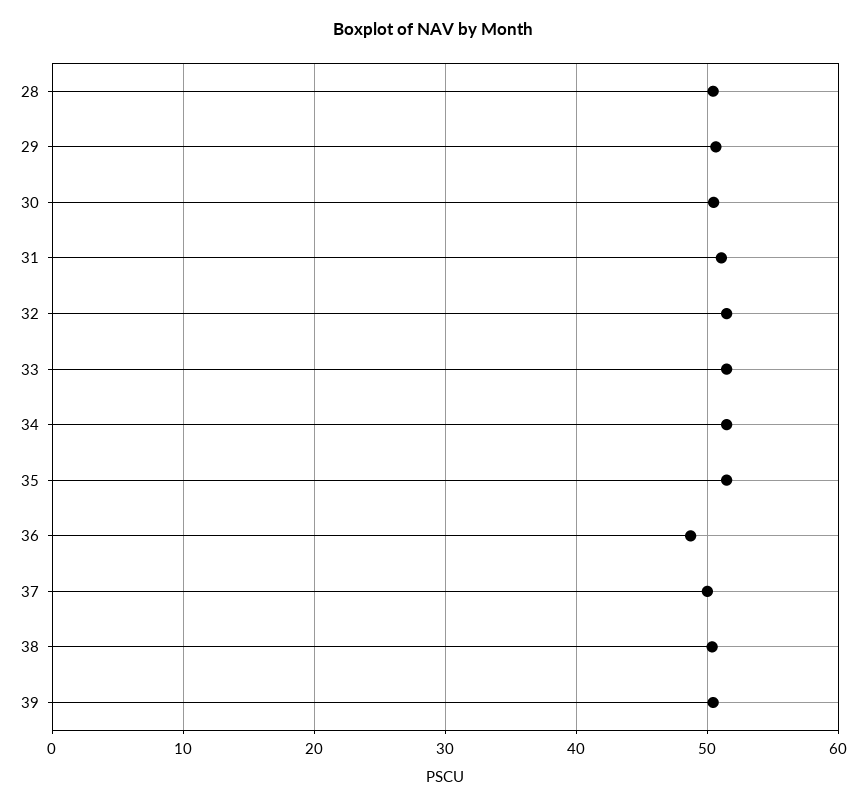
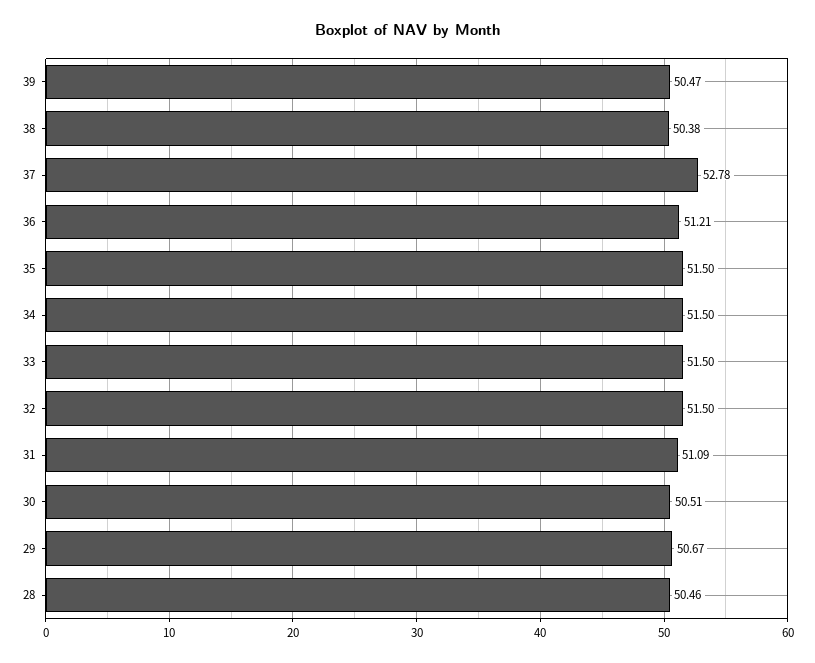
36: 49 -> 51.21
37: 50 -> 52.78

